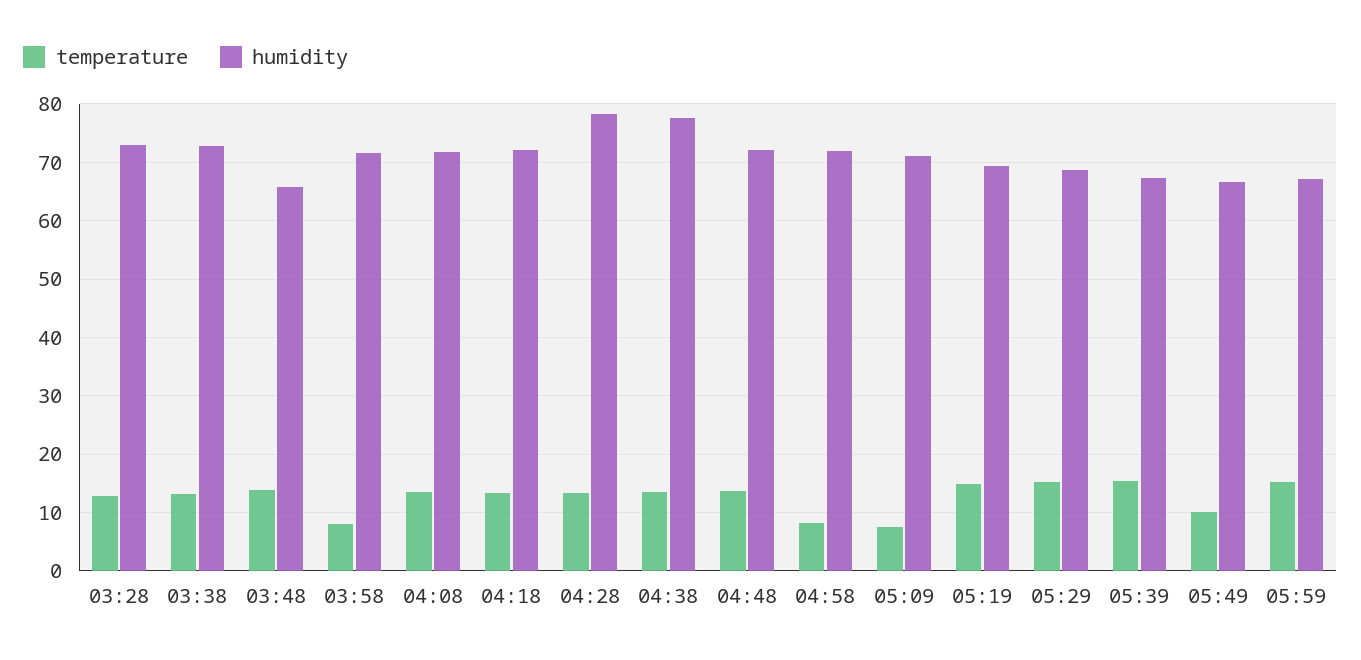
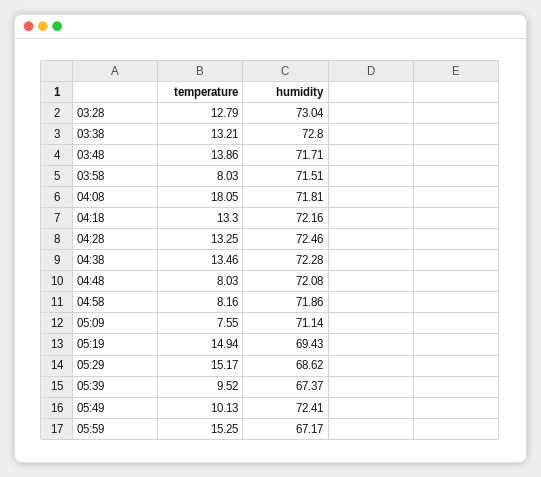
humidity, 03:48: 66 -> 71.71
temperature, 04:08: 14 -> 18.05
humidity, 04:28: 78 -> 72.46
humidity, 04:38: 78 -> 72.28
temperature, 04:48: 14 -> 8.03
temperature, 05:39: 16 -> 9.52
humidity, 05:49: 66 -> 72.41

